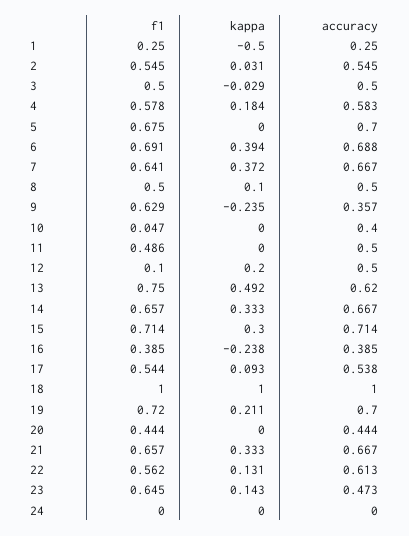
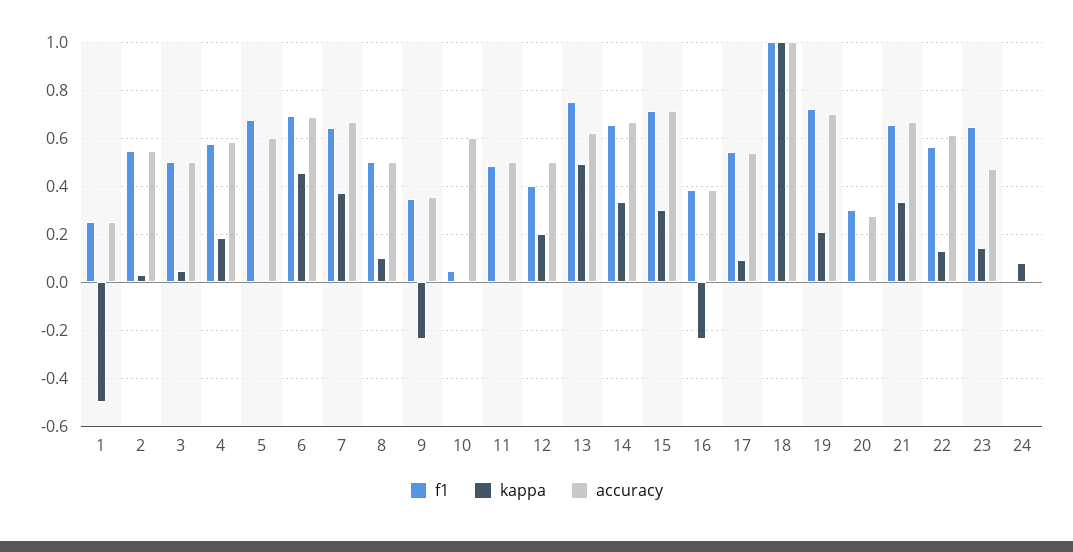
kappa, 3: -0.029 -> 0.05
accuracy, 5: 0.7 -> 0.6
kappa, 6: 0.394 -> 0.45
f1, 9: 0.629 -> 0.35
accuracy, 10: 0.4 -> 0.6
f1, 12: 0.1 -> 0.4
f1, 20: 0.444 -> 0.3
accuracy, 20: 0.444 -> 0.275
kappa, 24: 0 -> 0.075

